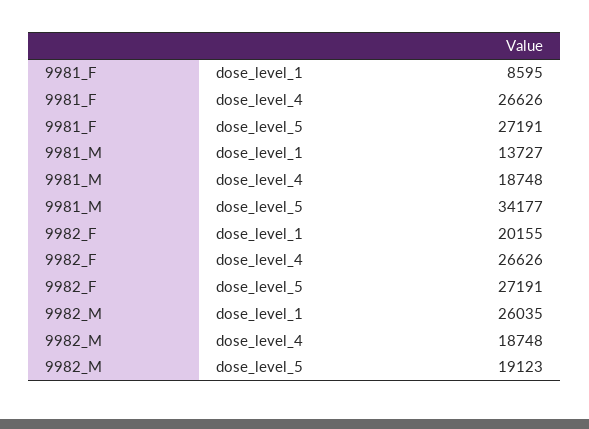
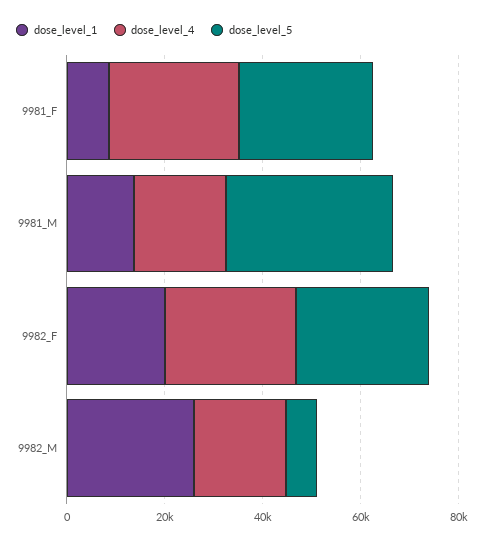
dose_level_5, 9982_M: 19123 -> 5000

